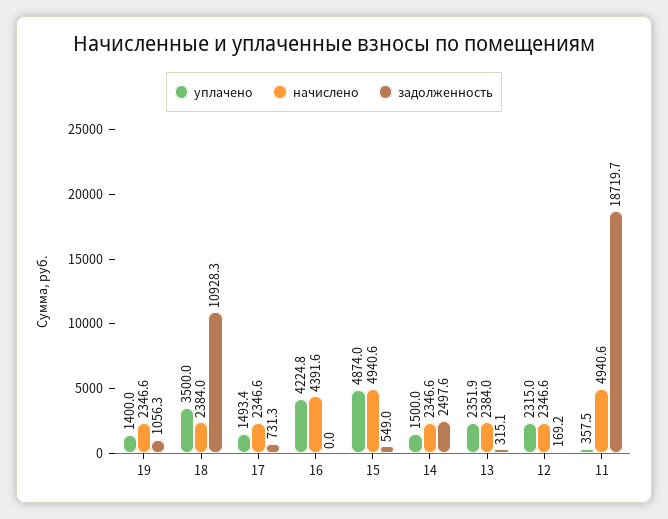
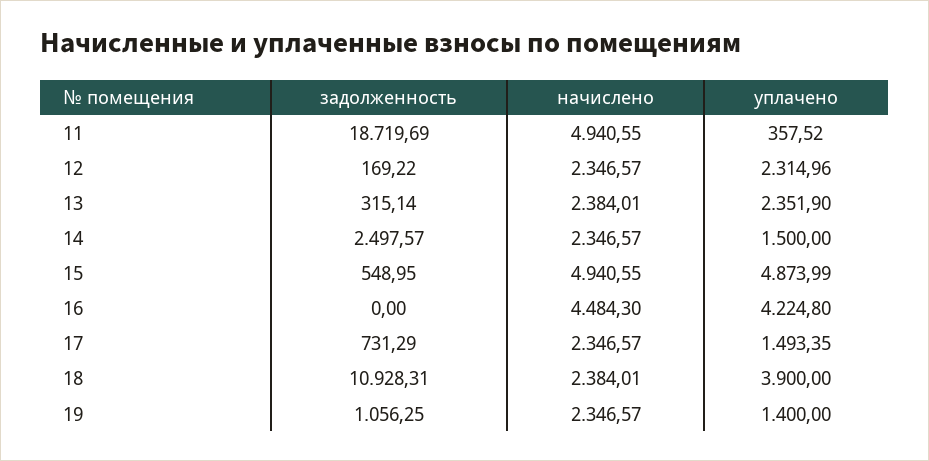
уплачено, 18: 3500 -> 3900
начислено, 16: 4391.6 -> 4484.3

